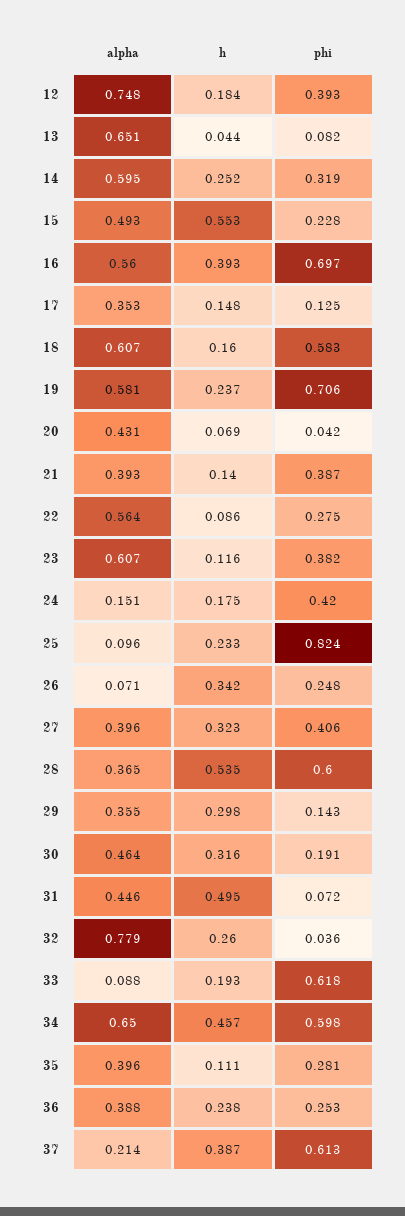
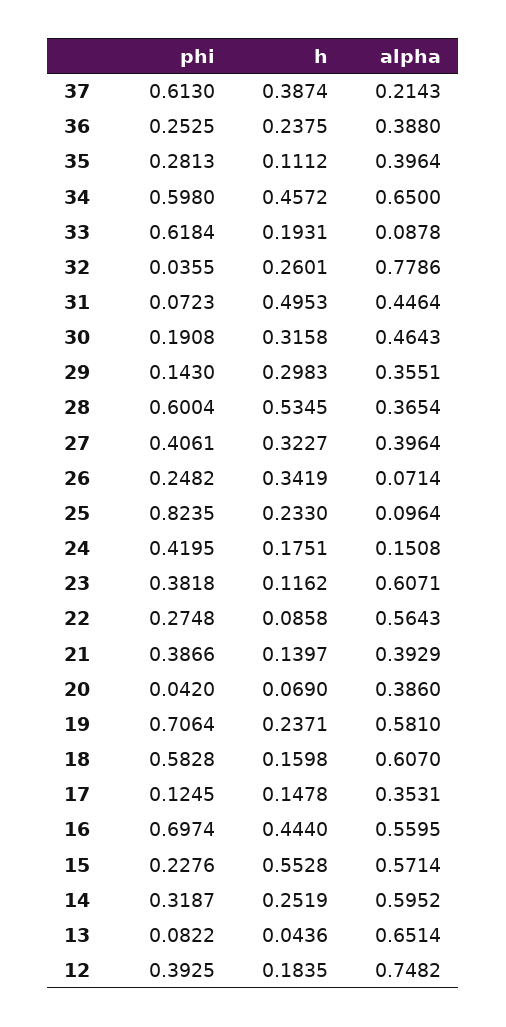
alpha, 15: 0.493 -> 0.5714
h, 16: 0.393 -> 0.444
alpha, 20: 0.431 -> 0.386

